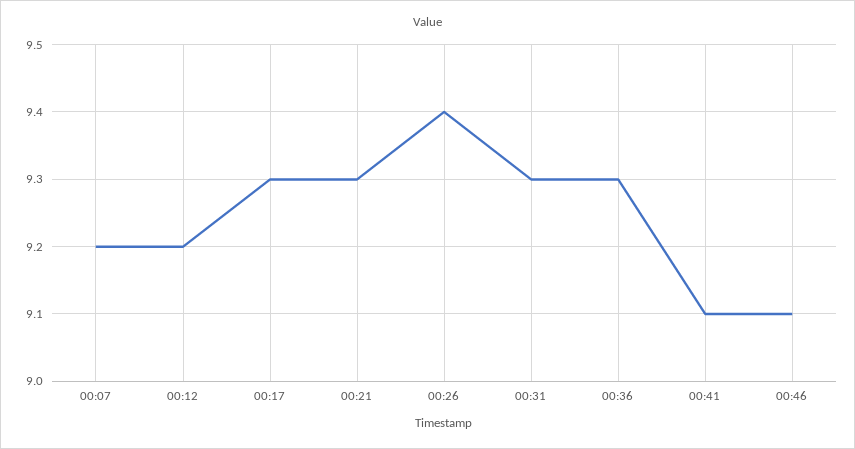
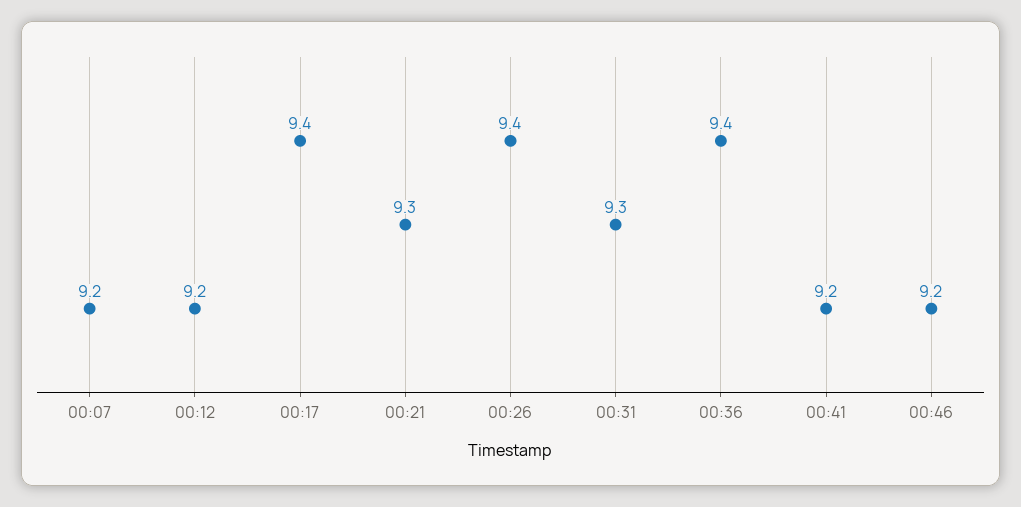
00:17: 9.3 -> 9.4
00:36: 9.3 -> 9.4
00:41: 9.1 -> 9.2
00:46: 9.1 -> 9.2

